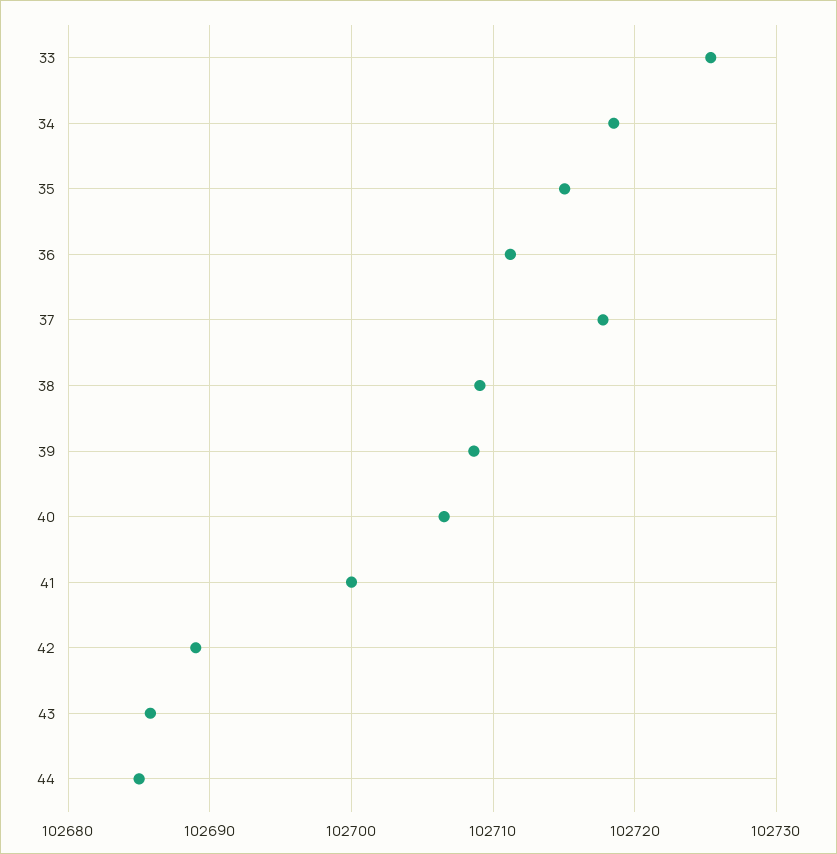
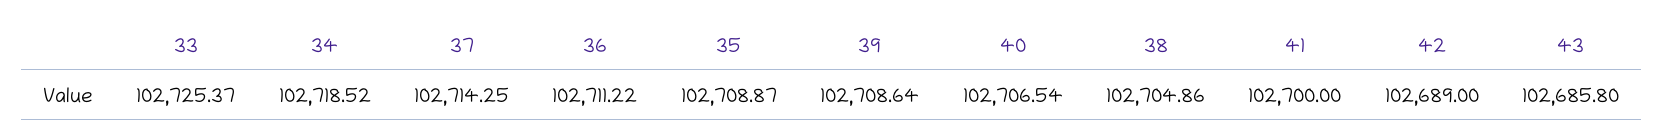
35: 102715 -> 102708.87
37: 102718 -> 102714.25
38: 102709 -> 102704.86
44: 102685 -> none

